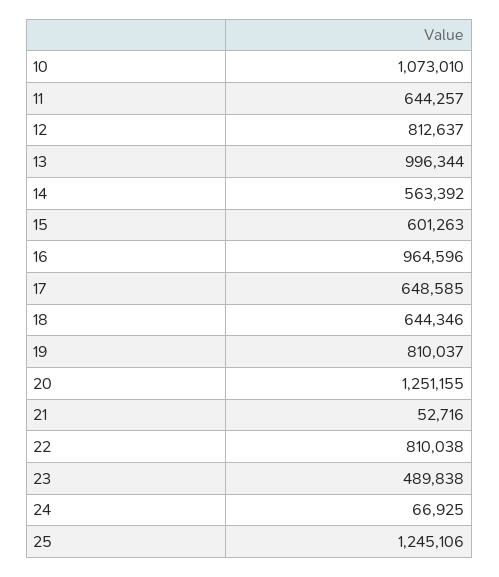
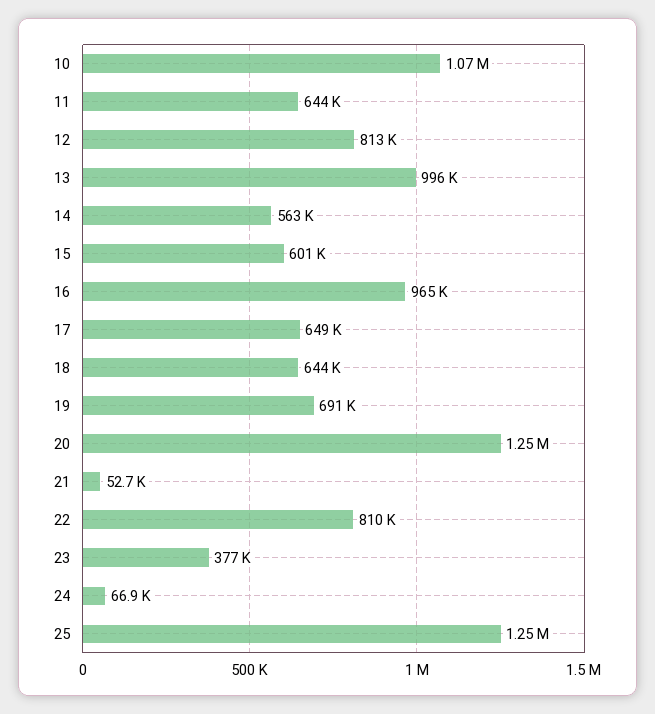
19: 810037 -> 691000
23: 489838 -> 377000

